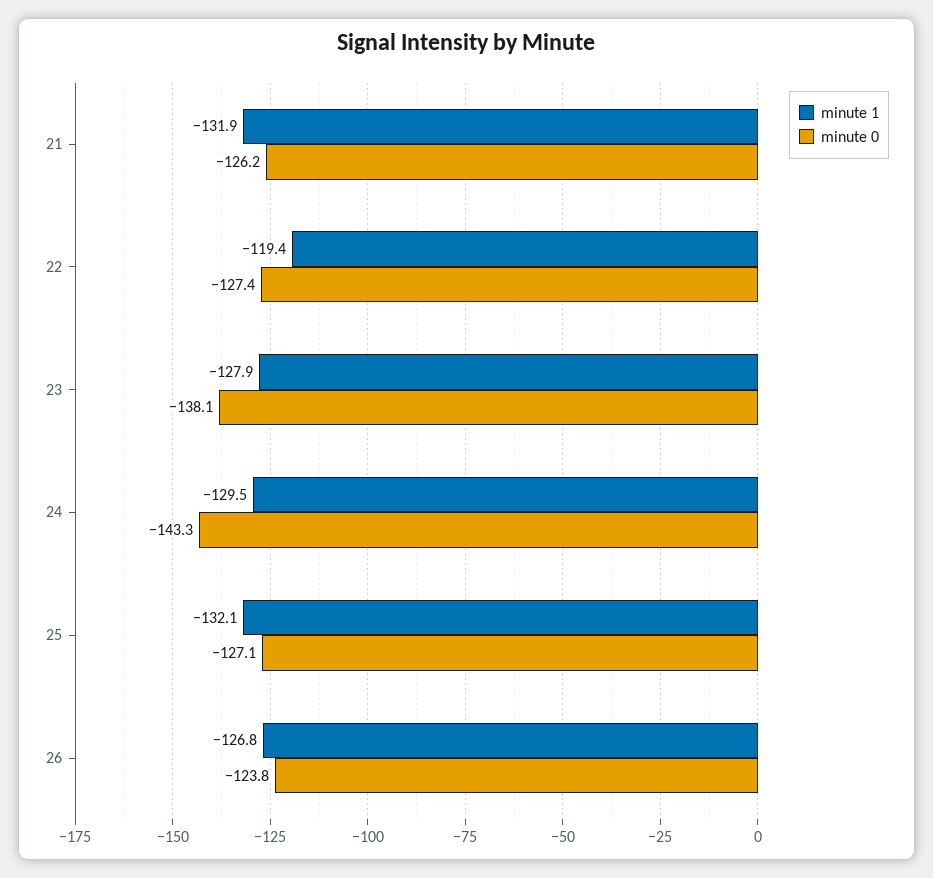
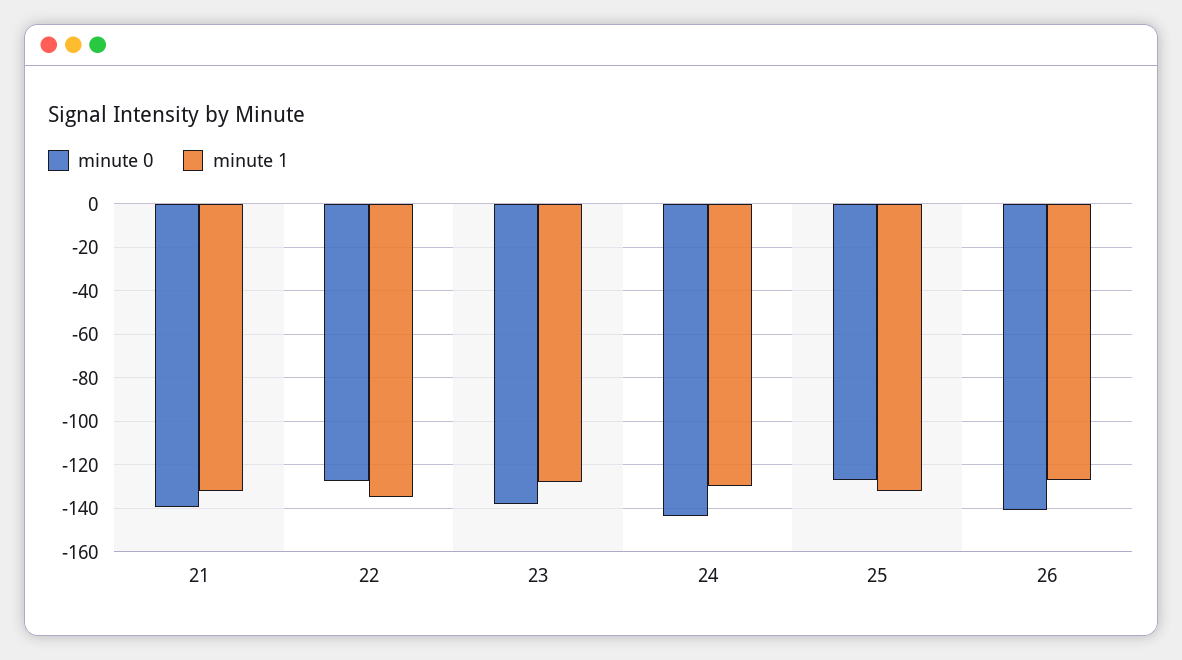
minute 0, 21: -126.2 -> -140
minute 1, 22: -119.4 -> -135
minute 0, 26: -123.8 -> -140

